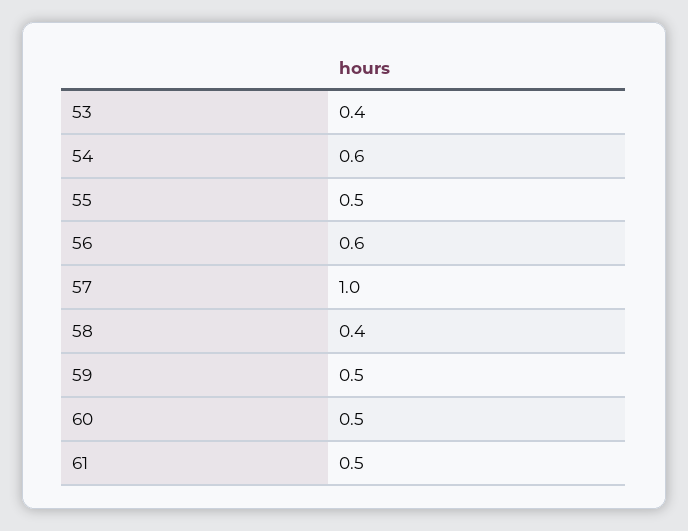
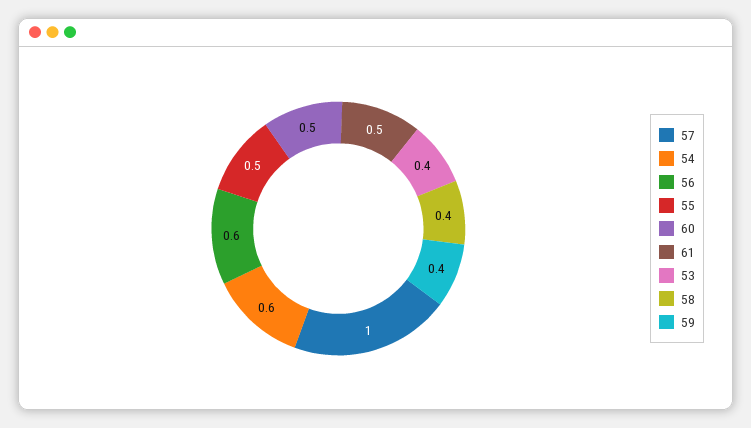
59: 0.5 -> 0.4

